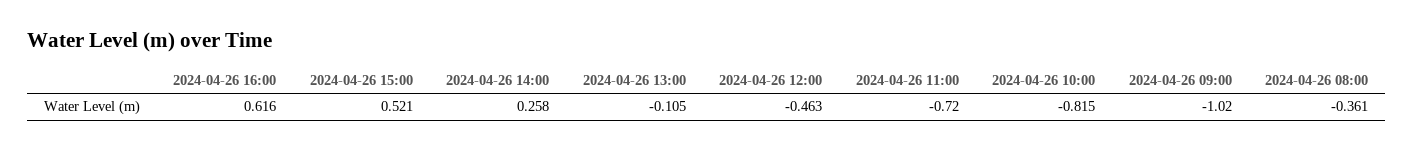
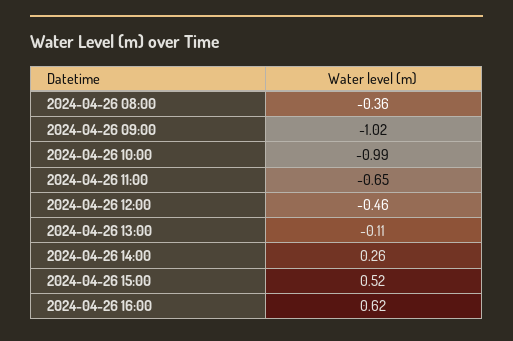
2024-04-26 11:00: -0.72 -> -0.65
2024-04-26 10:00: -0.815 -> -0.99

